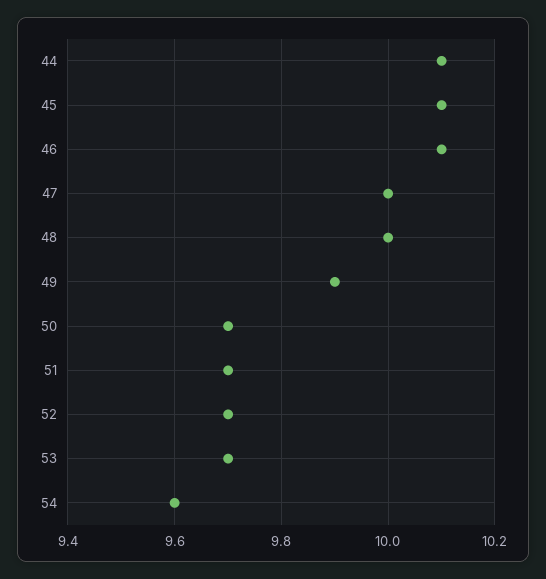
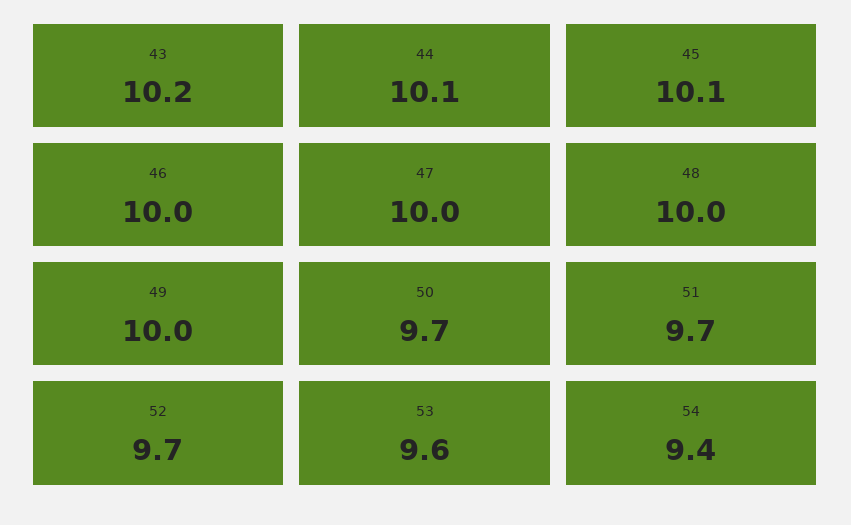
46: 10.1 -> 10
49: 9.9 -> 10
53: 9.7 -> 9.6
54: 9.6 -> 9.4
43: none -> 10.2

